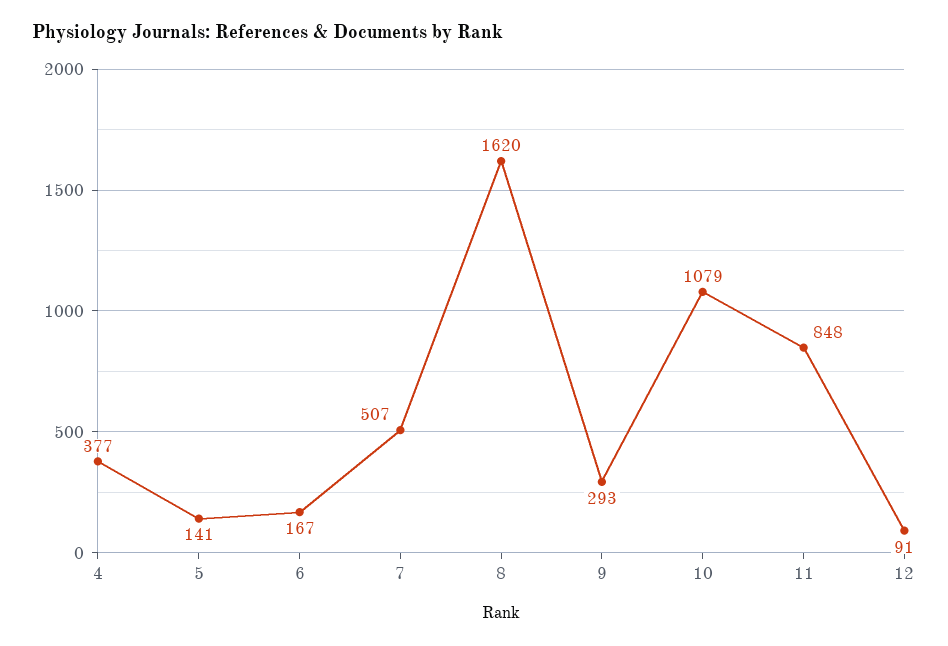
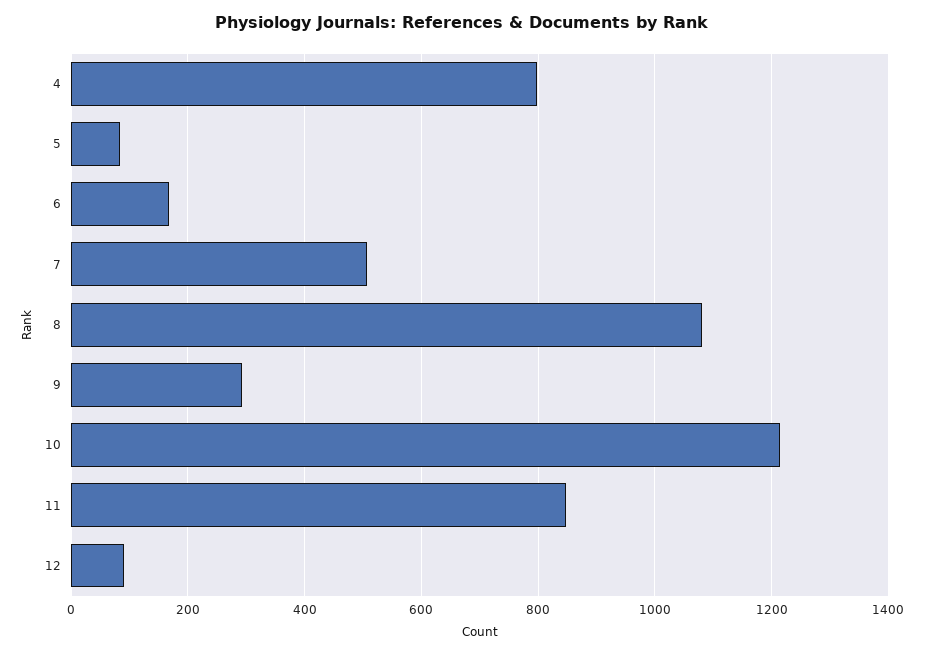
4: 377 -> 800
5: 141 -> 80
8: 1620 -> 1080
10: 1079 -> 1220

